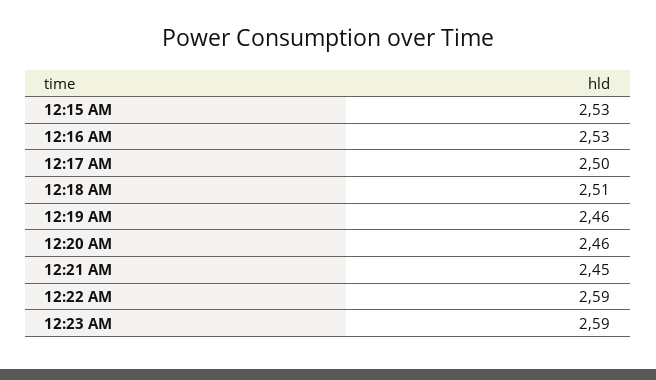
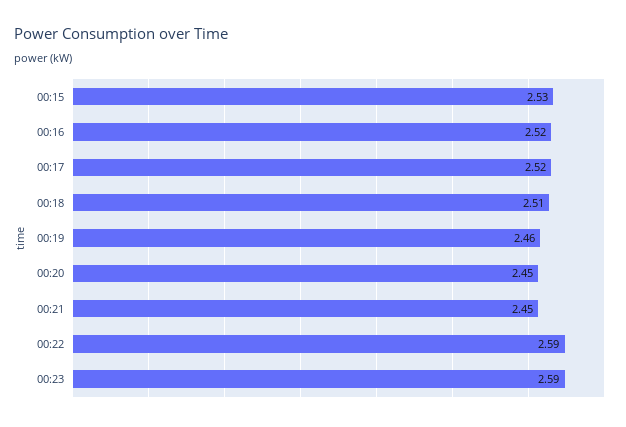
12:16 AM: 2.53 -> 2.52
12:17 AM: 2.5 -> 2.52
12:20 AM: 2.46 -> 2.45

